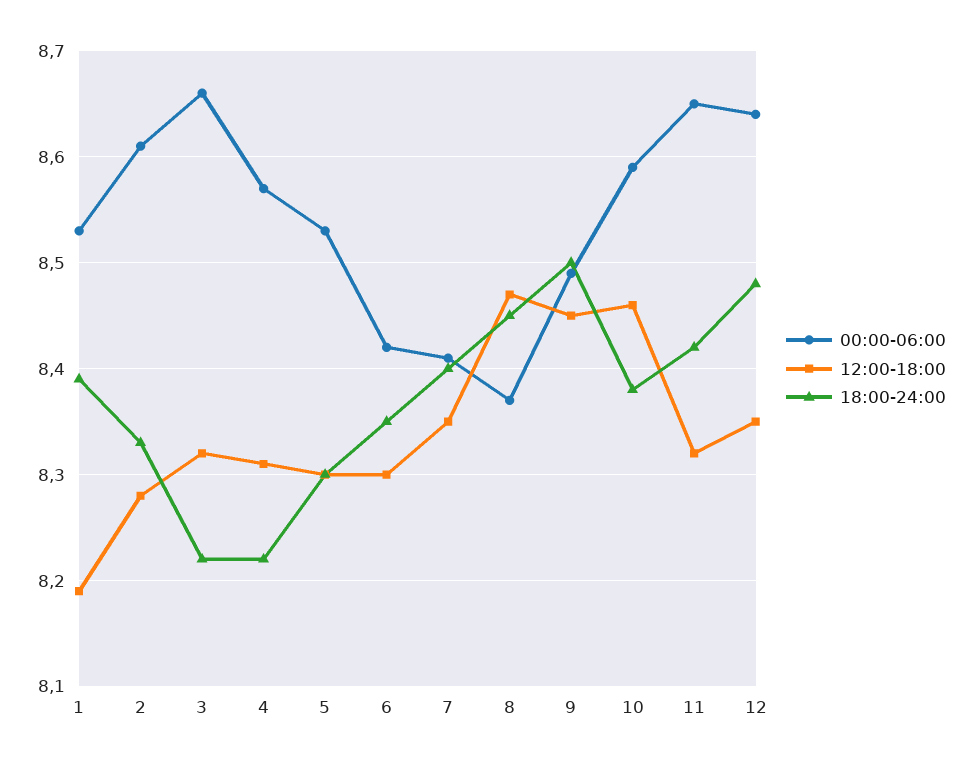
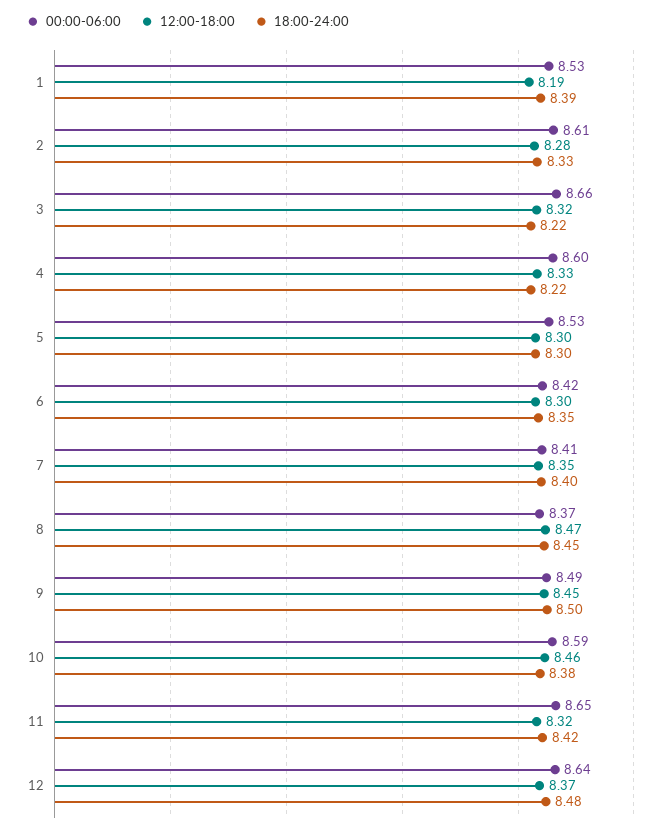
00:00-06:00, 4: 8.57 -> 8.6
12:00-18:00, 4: 8.31 -> 8.33
12:00-18:00, 12: 8.35 -> 8.37

